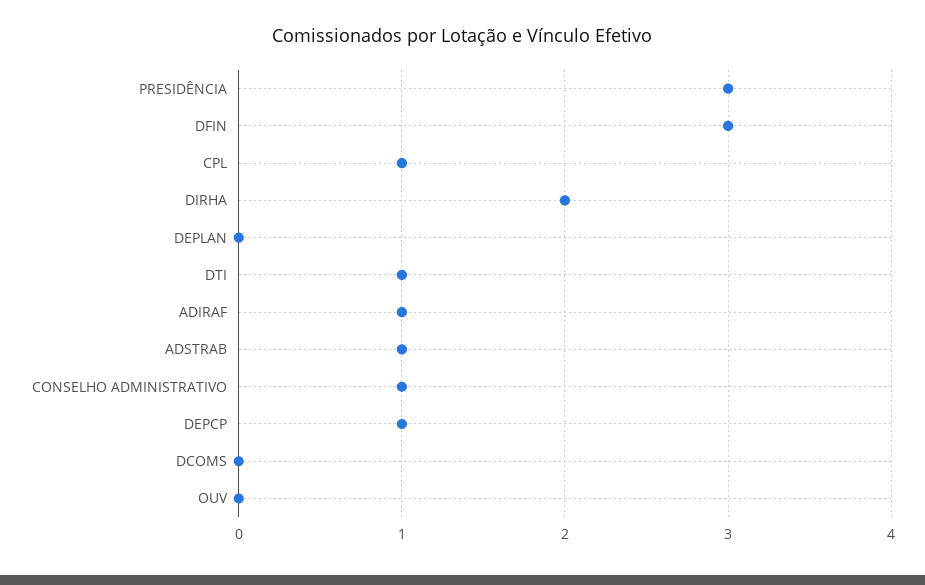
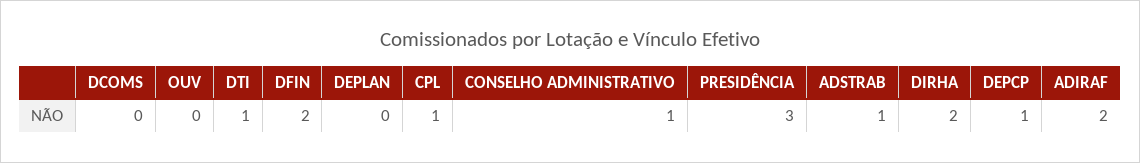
DFIN: 3 -> 2
ADIRAF: 1 -> 2

